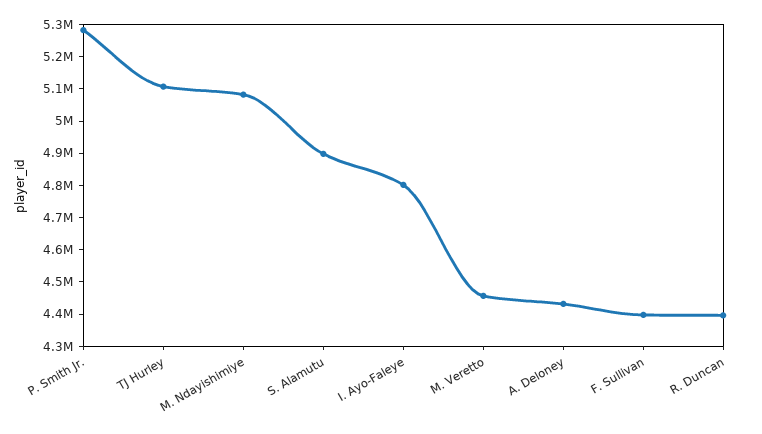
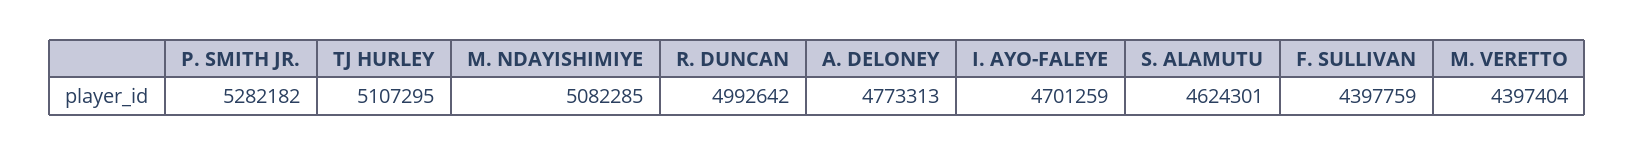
S. Alamutu: 4900000 -> 4624301
I. Ayo-Faleye: 4800000 -> 4701259
M. Veretto: 4450000 -> 4397404
A. Deloney: 4425000 -> 4773313
R. Duncan: 4400000 -> 4992642

